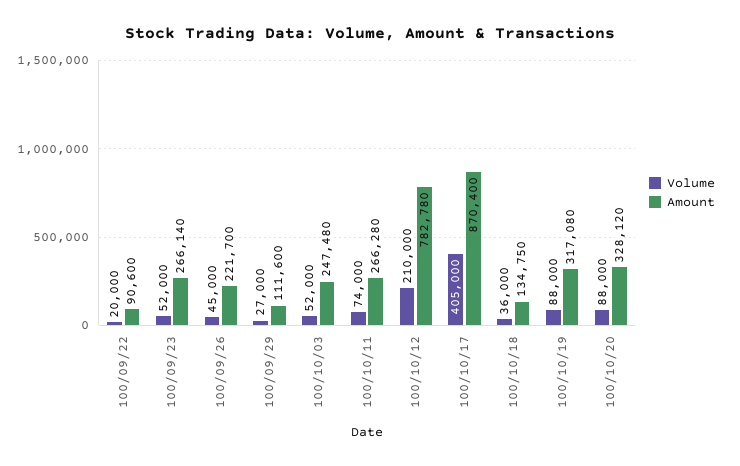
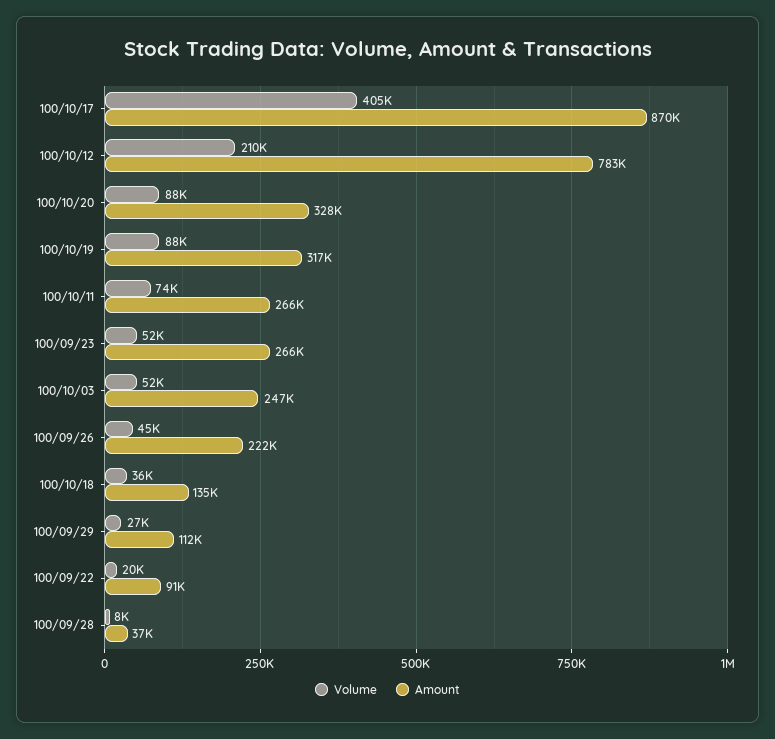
Volume, 100/09/28: none -> 8000
Amount, 100/09/28: none -> 37000

